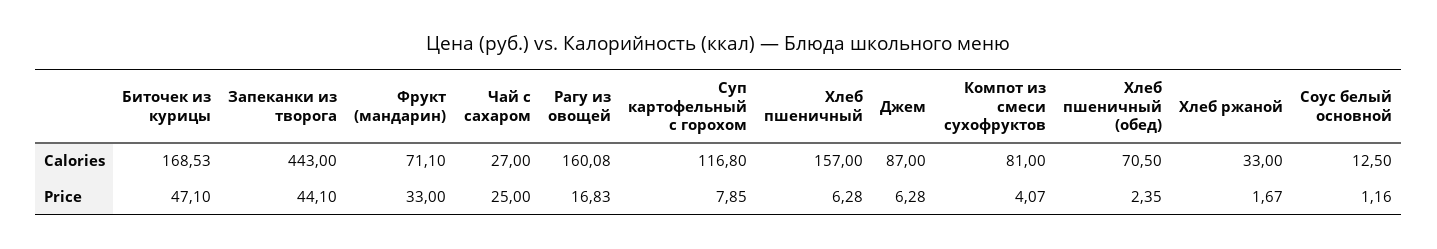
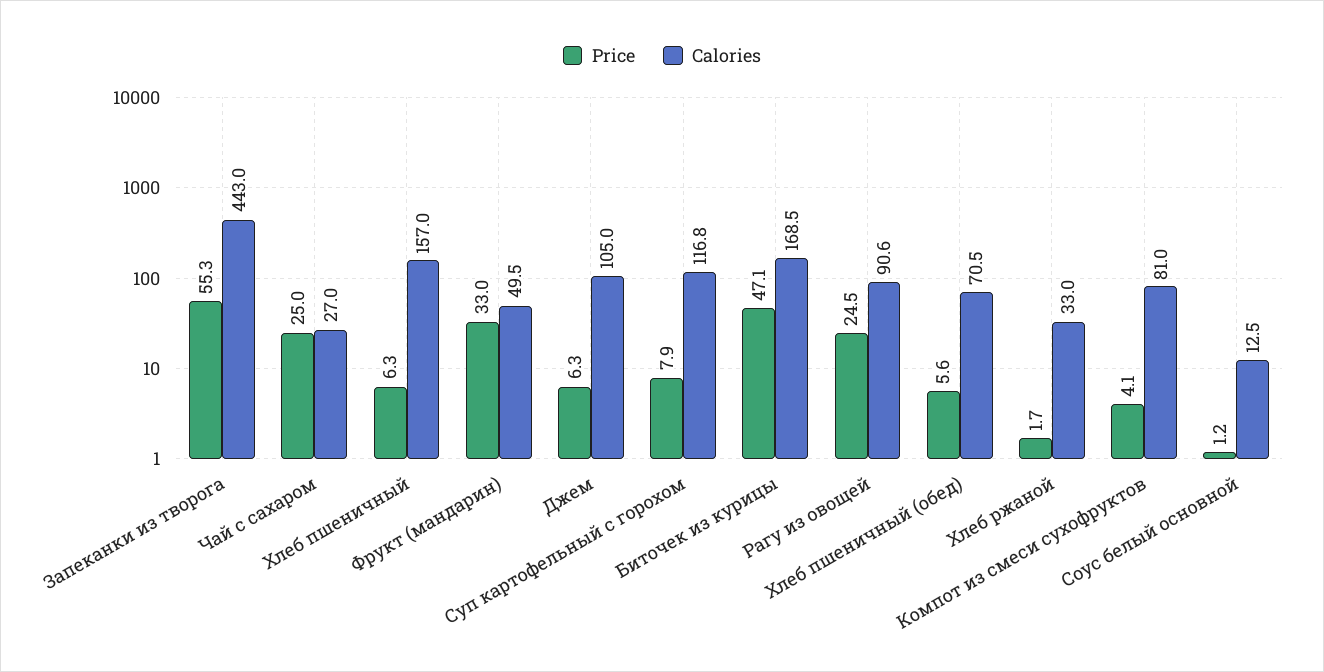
Calories, Фрукт (мандарин): 71.1 -> 49.5
Calories, Рагу из овощей: 160.08 -> 90.6
Calories, Джем: 87 -> 105
Price, Запеканки из творога: 44.1 -> 55.3
Price, Рагу из овощей: 16.83 -> 24.5
Price, Хлеб пшеничный (обед): 2.35 -> 5.6

